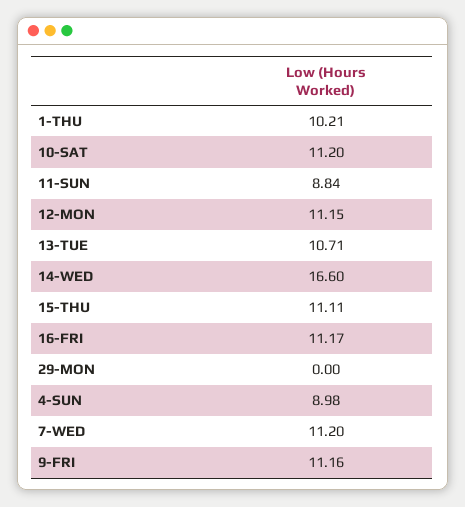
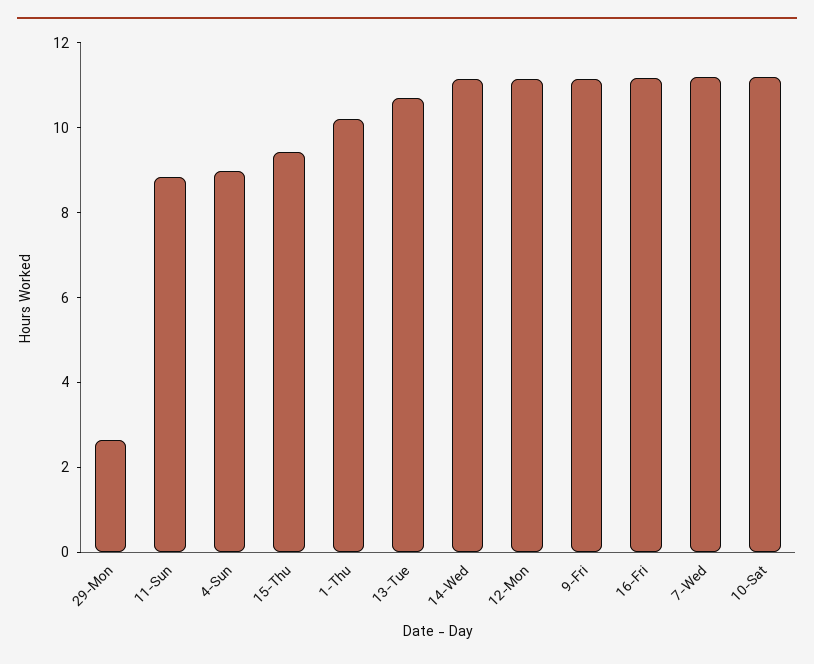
14-WED: 16.6 -> 11
15-THU: 11.11 -> 9.5
29-MON: 0 -> 2.5

